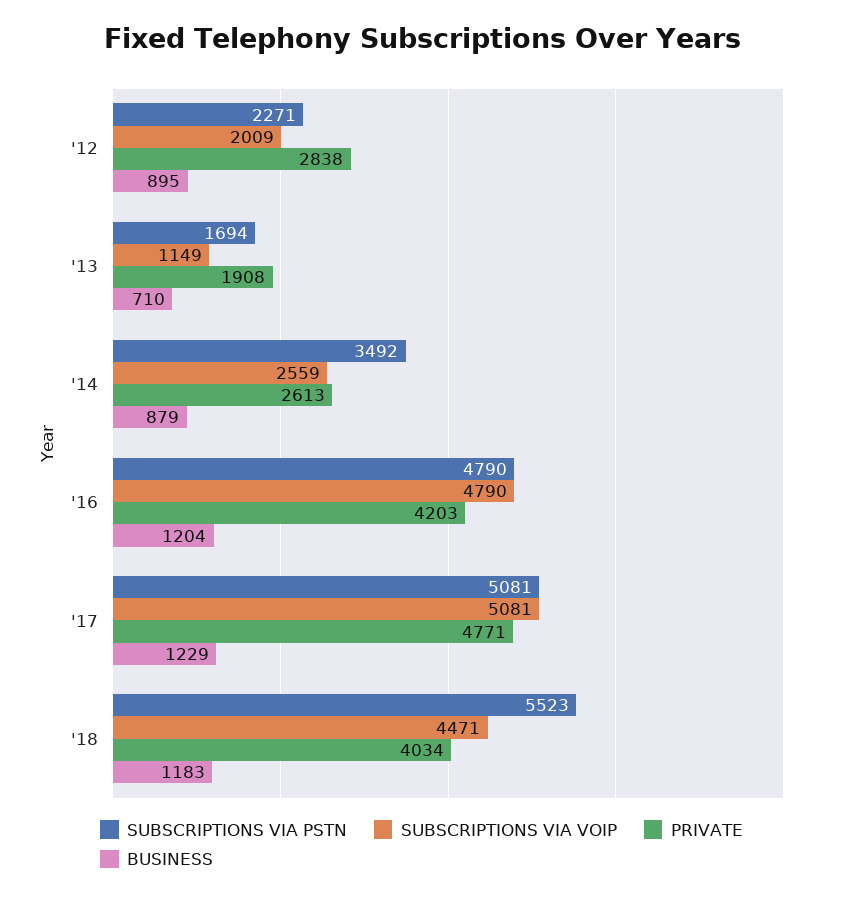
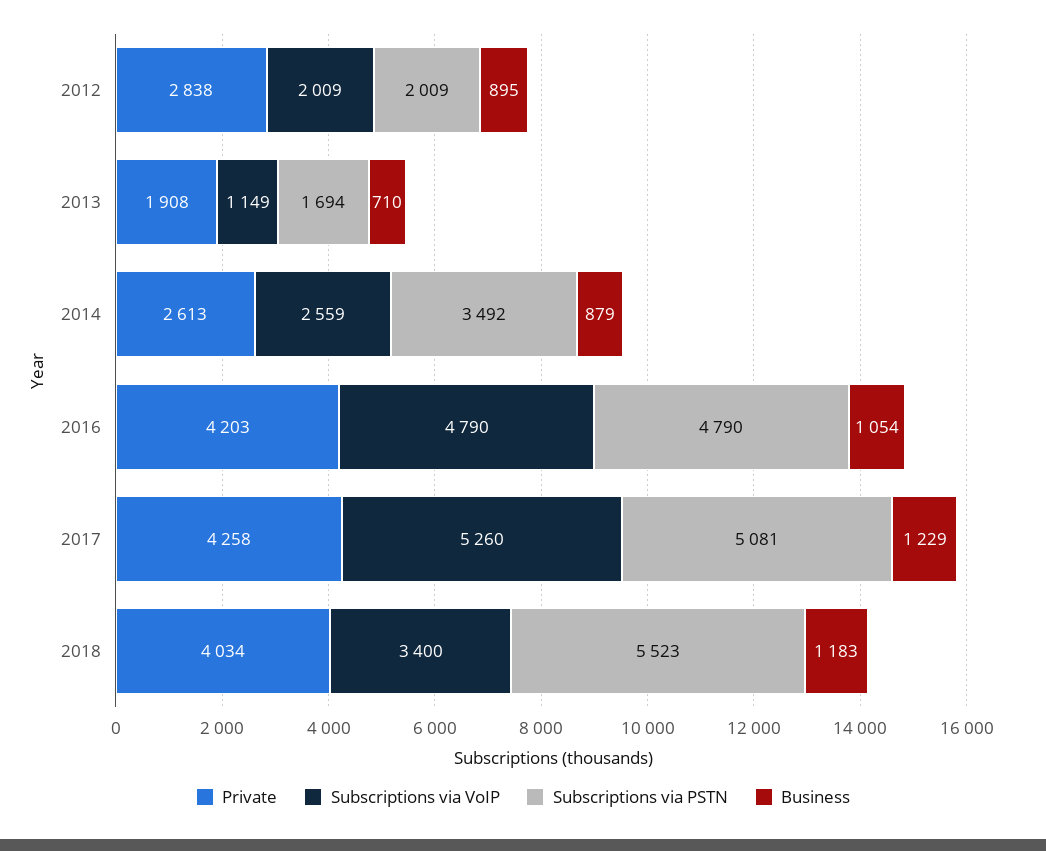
SUBSCRIPTIONS VIA PSTN, '12: 2271 -> 2009
BUSINESS, '16: 1204 -> 1054
SUBSCRIPTIONS VIA VOIP, '17: 5081 -> 5260
PRIVATE, '17: 4771 -> 4258
SUBSCRIPTIONS VIA VOIP, '18: 4471 -> 3400

